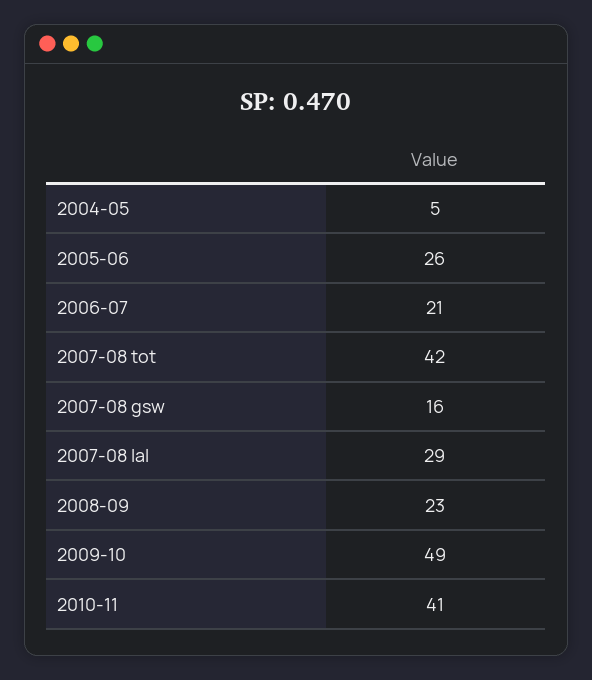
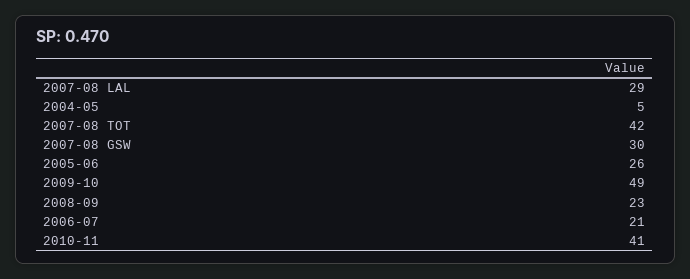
2007-08 gsw: 16 -> 30

